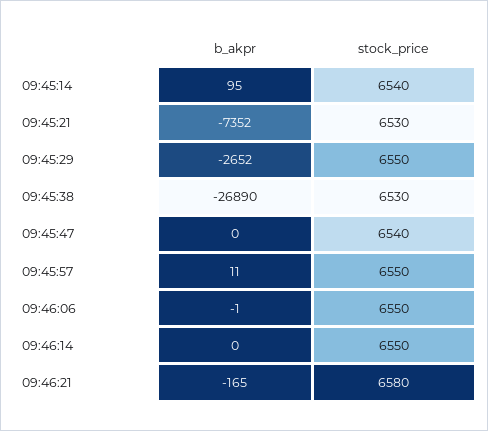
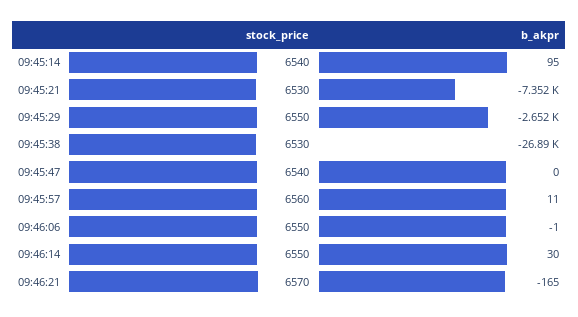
stock_price, 09:45:57: 6550 -> 6560
b_akpr, 09:46:14: 0 -> 30
stock_price, 09:46:21: 6580 -> 6570

